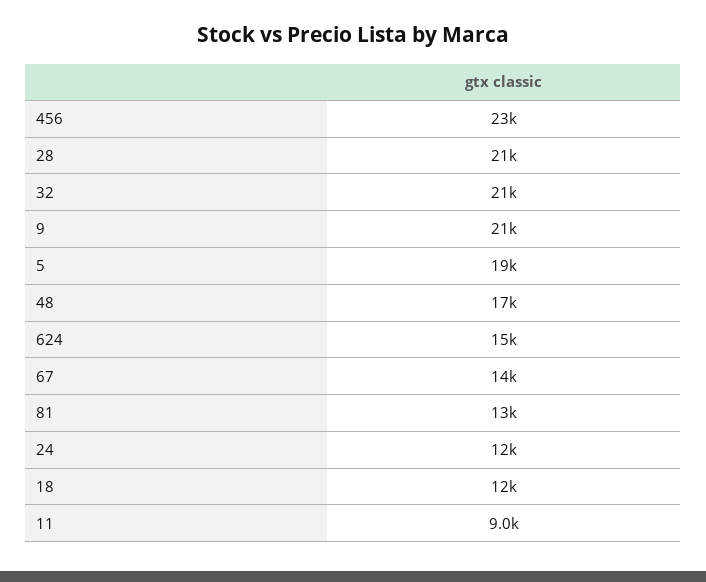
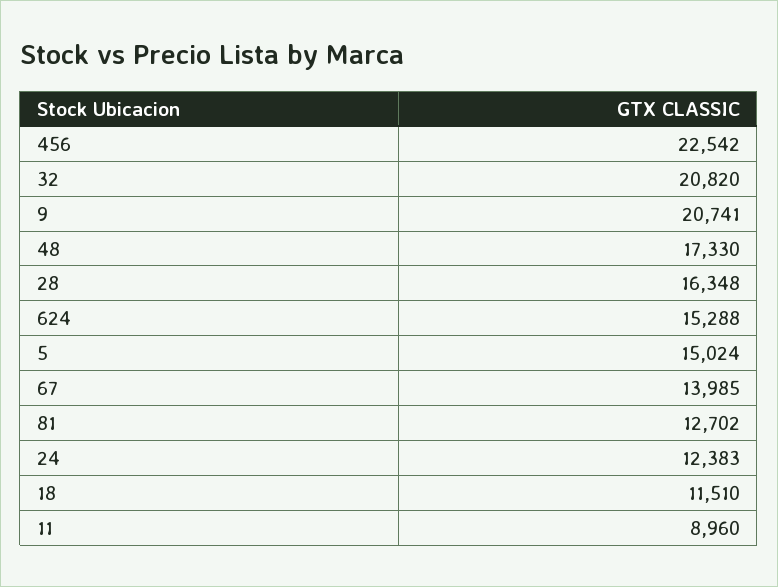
28: 21000 -> 16348
5: 19000 -> 15024

